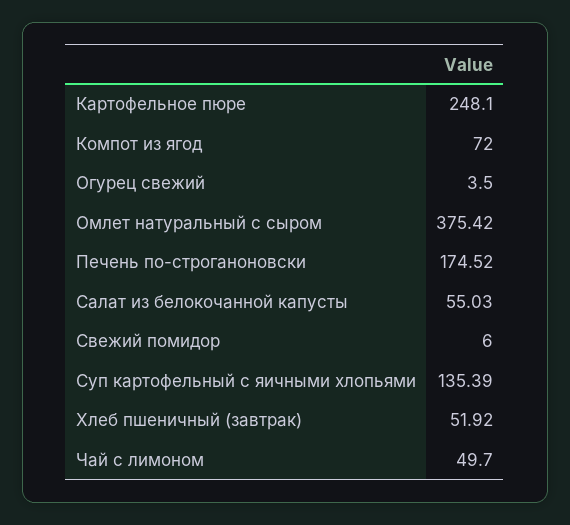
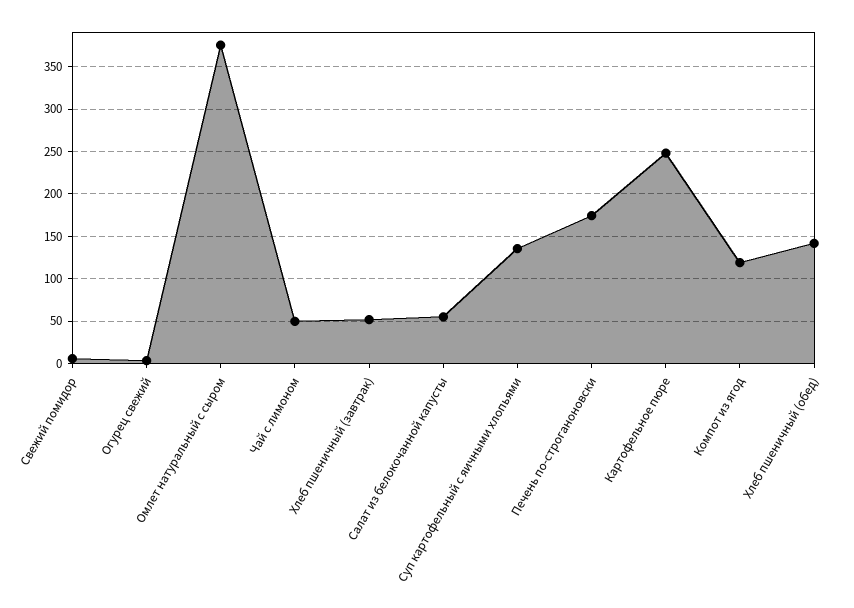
Компот из ягод: 72 -> 120
Хлеб пшеничный (обед): none -> 140

